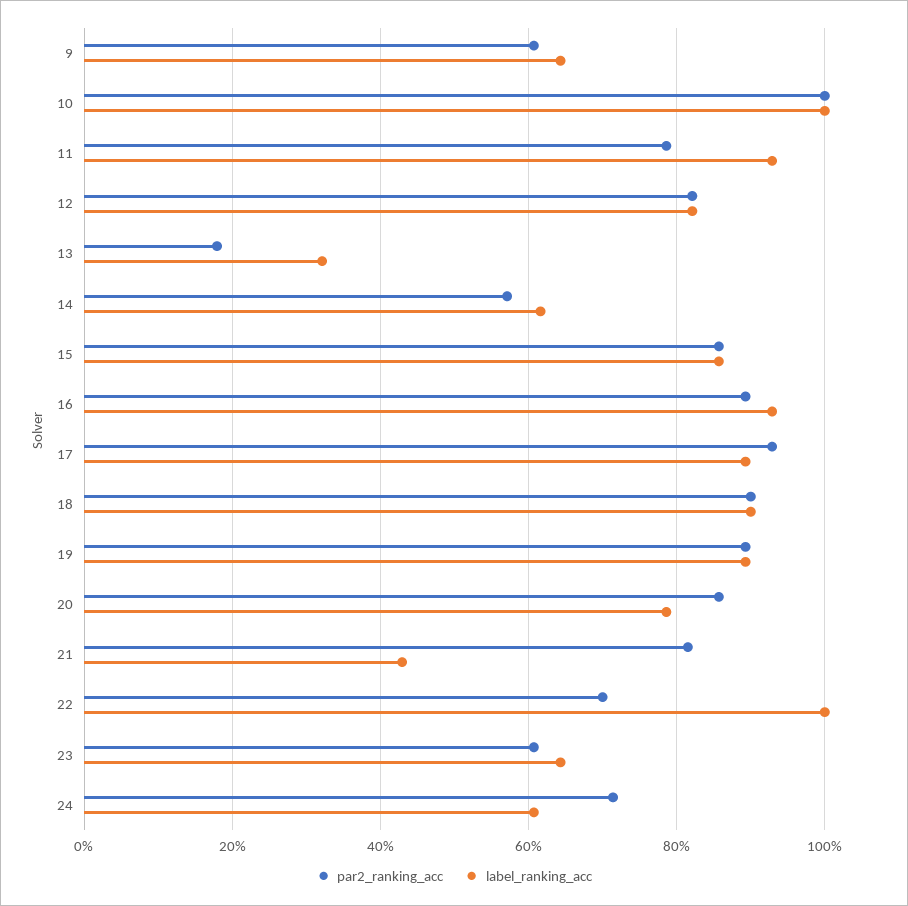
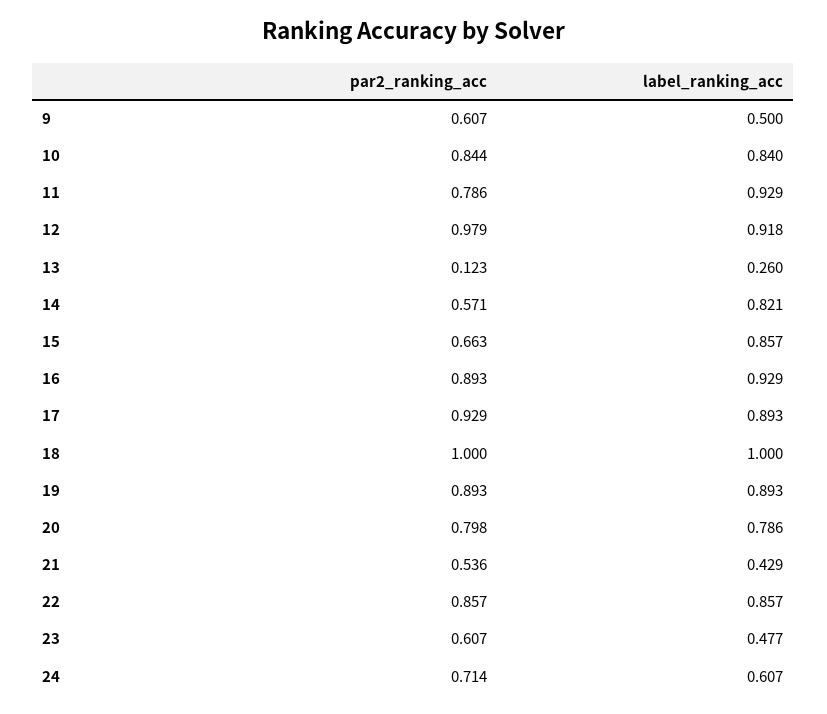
label_ranking_acc, 9: 0.64 -> 0.5
par2_ranking_acc, 10: 1 -> 0.844
label_ranking_acc, 10: 1 -> 0.84
par2_ranking_acc, 12: 0.82 -> 0.979
label_ranking_acc, 12: 0.82 -> 0.918
par2_ranking_acc, 13: 0.18 -> 0.123
label_ranking_acc, 13: 0.32 -> 0.26
label_ranking_acc, 14: 0.62 -> 0.821
par2_ranking_acc, 15: 0.86 -> 0.663
par2_ranking_acc, 18: 0.9 -> 1
label_ranking_acc, 18: 0.9 -> 1
par2_ranking_acc, 20: 0.86 -> 0.798
par2_ranking_acc, 21: 0.82 -> 0.536
par2_ranking_acc, 22: 0.7 -> 0.857
label_ranking_acc, 22: 1 -> 0.857
label_ranking_acc, 23: 0.64 -> 0.477

